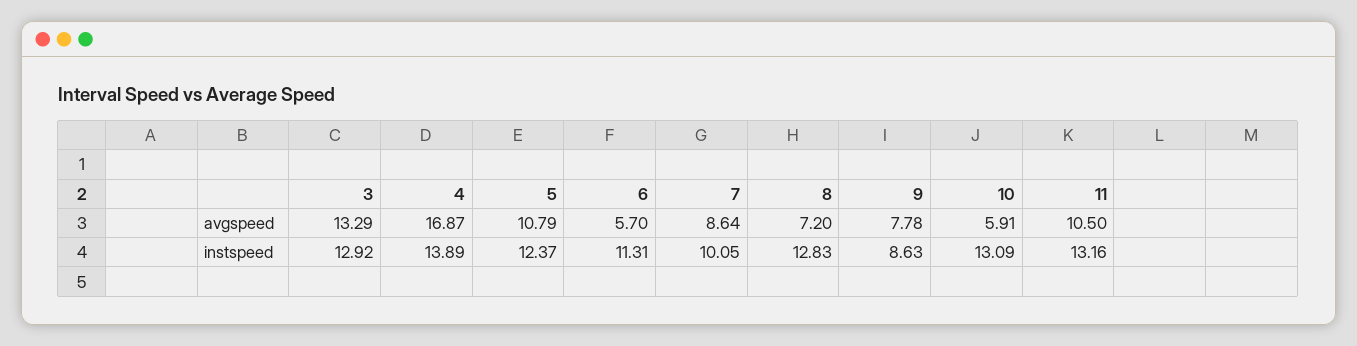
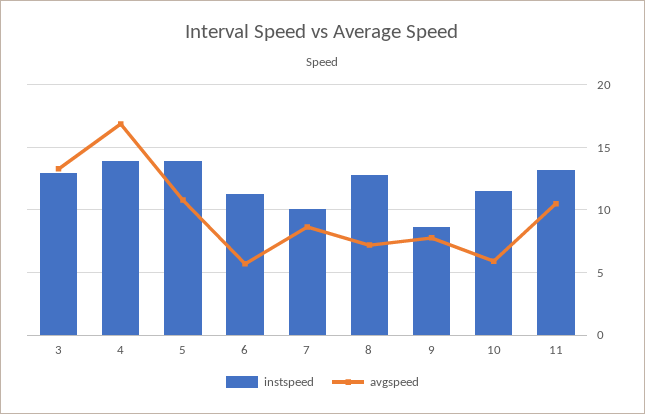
instspeed, 5: 12.37 -> 14
instspeed, 10: 13.09 -> 11.5

